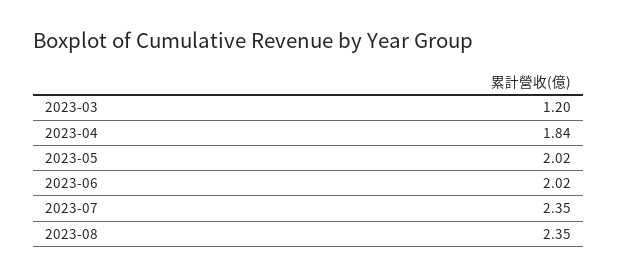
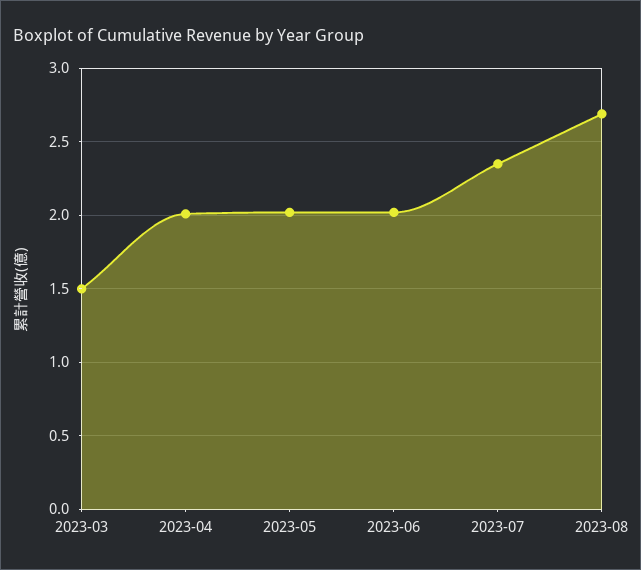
2023-03: 1.2 -> 1.5
2023-04: 1.84 -> 2
2023-08: 2.35 -> 2.7

